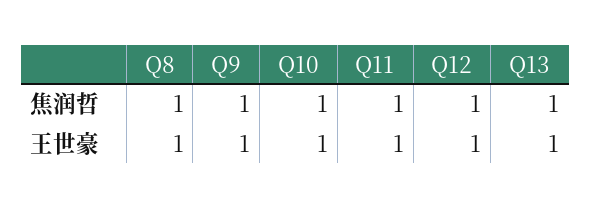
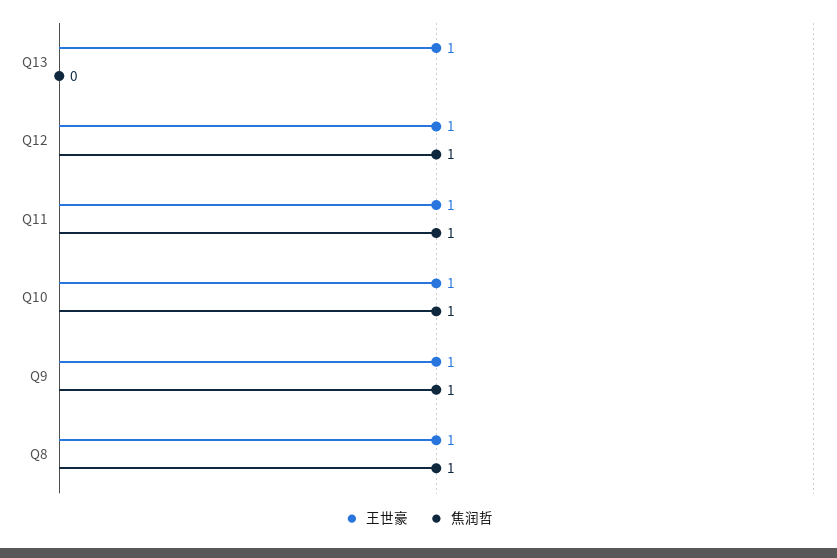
焦润哲, Q13: 1 -> 0

